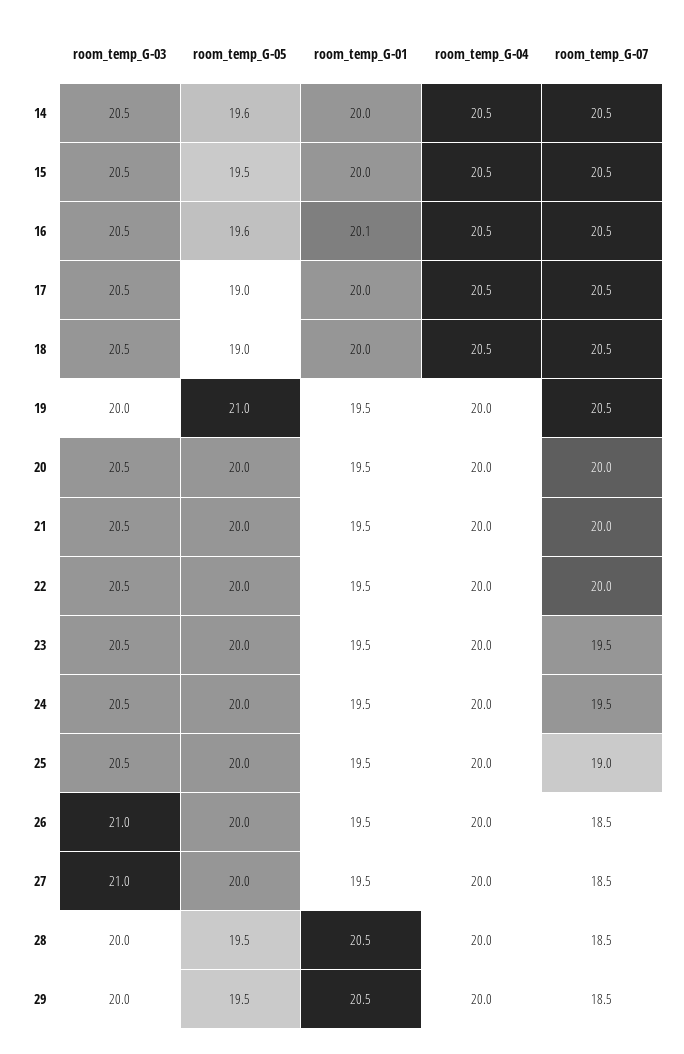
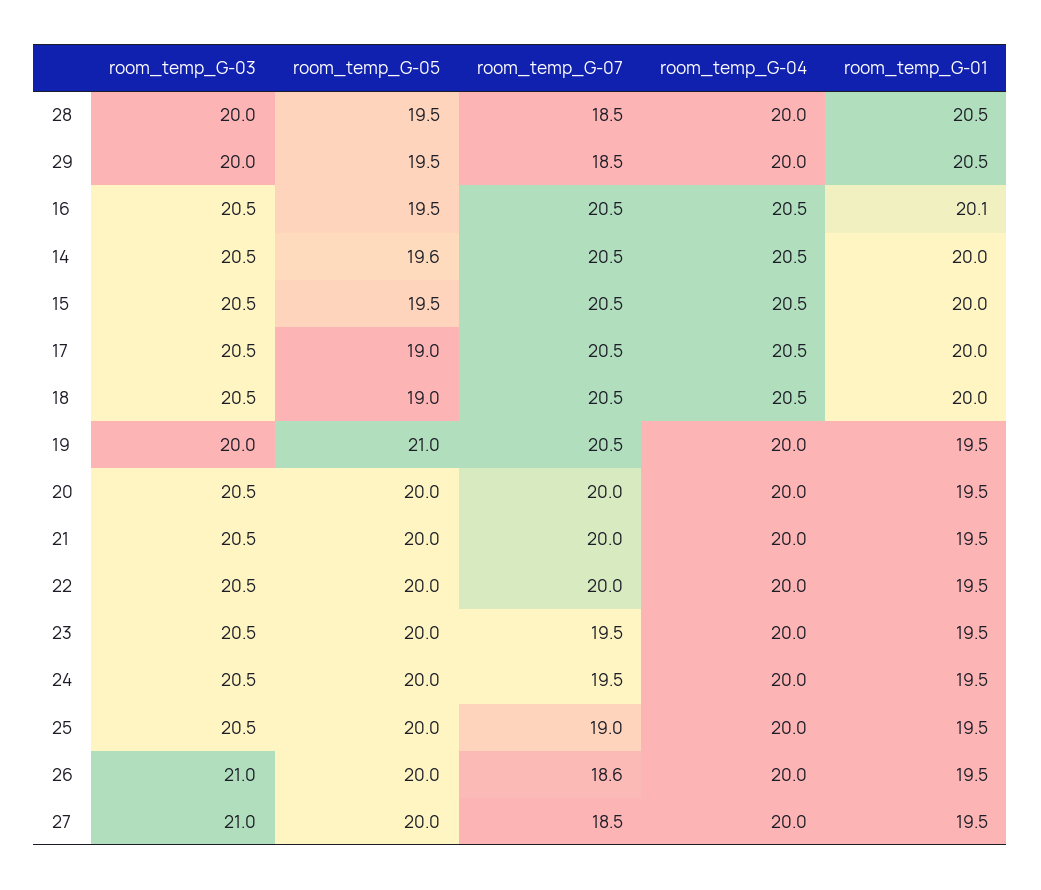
room_temp_G-05, 16: 19.6 -> 19.5
room_temp_G-07, 26: 18.5 -> 18.6

